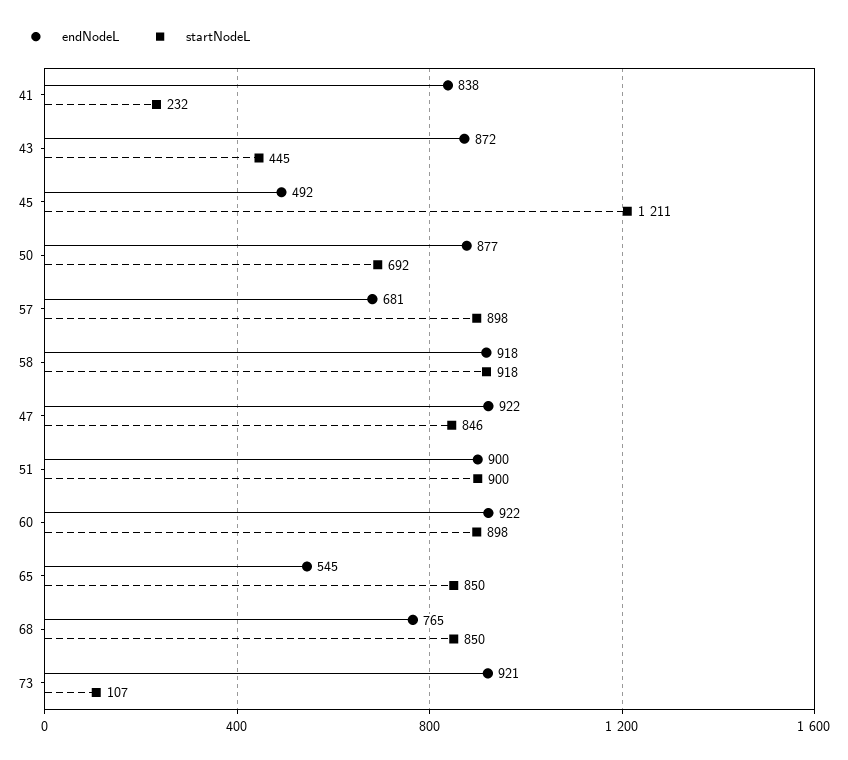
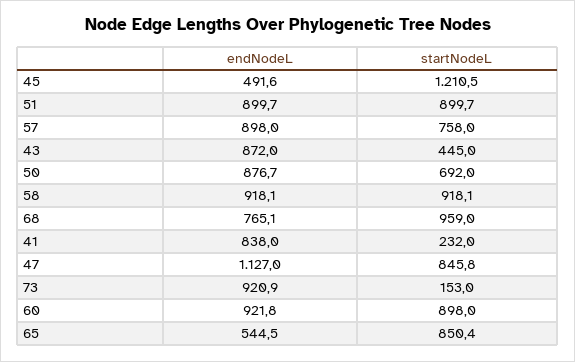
endNodeL, 57: 681 -> 898
startNodeL, 57: 898 -> 758
endNodeL, 47: 922 -> 1127
startNodeL, 68: 850 -> 959
startNodeL, 73: 107 -> 153

